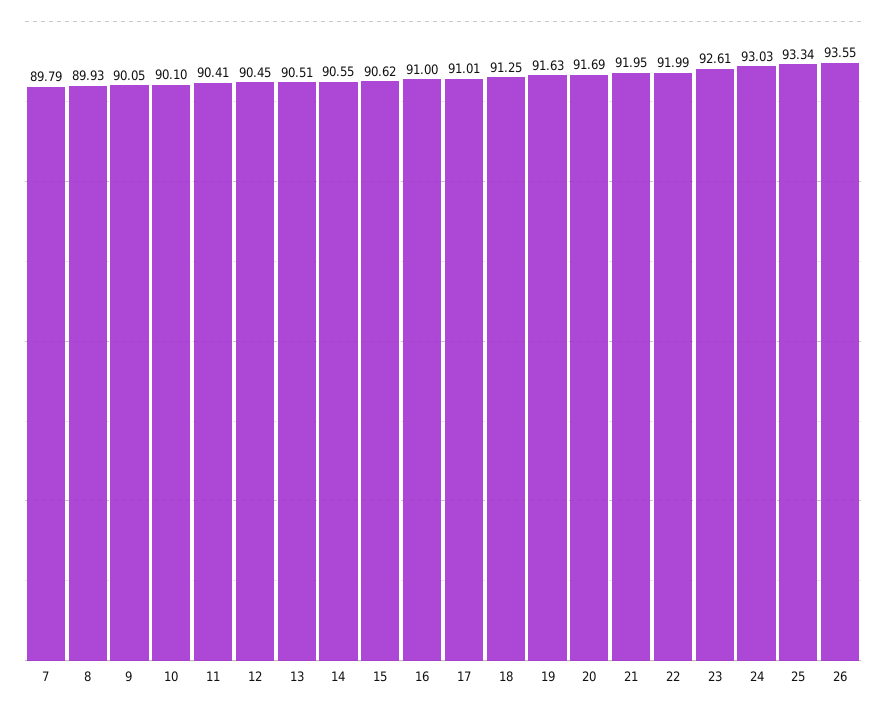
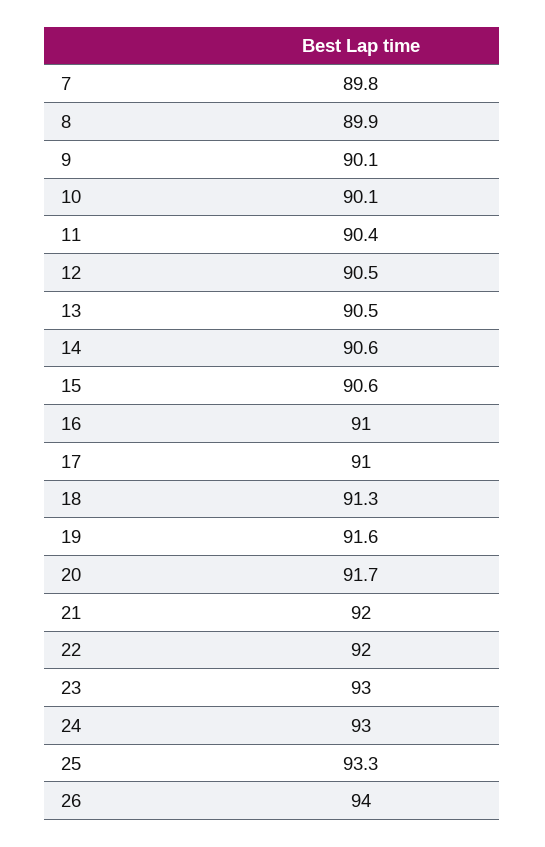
23: 92.61 -> 93
26: 93.55 -> 94

